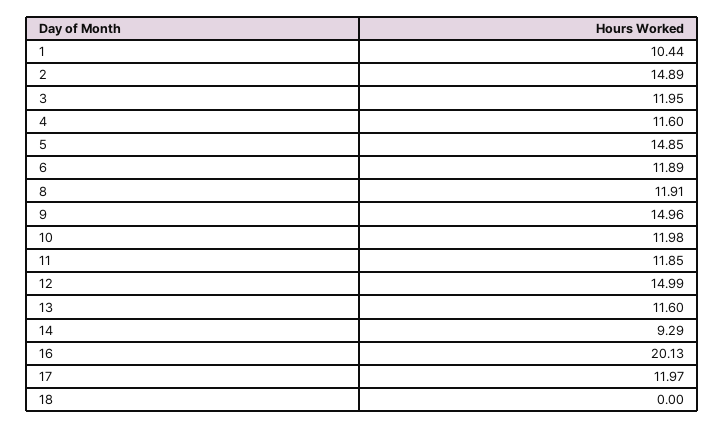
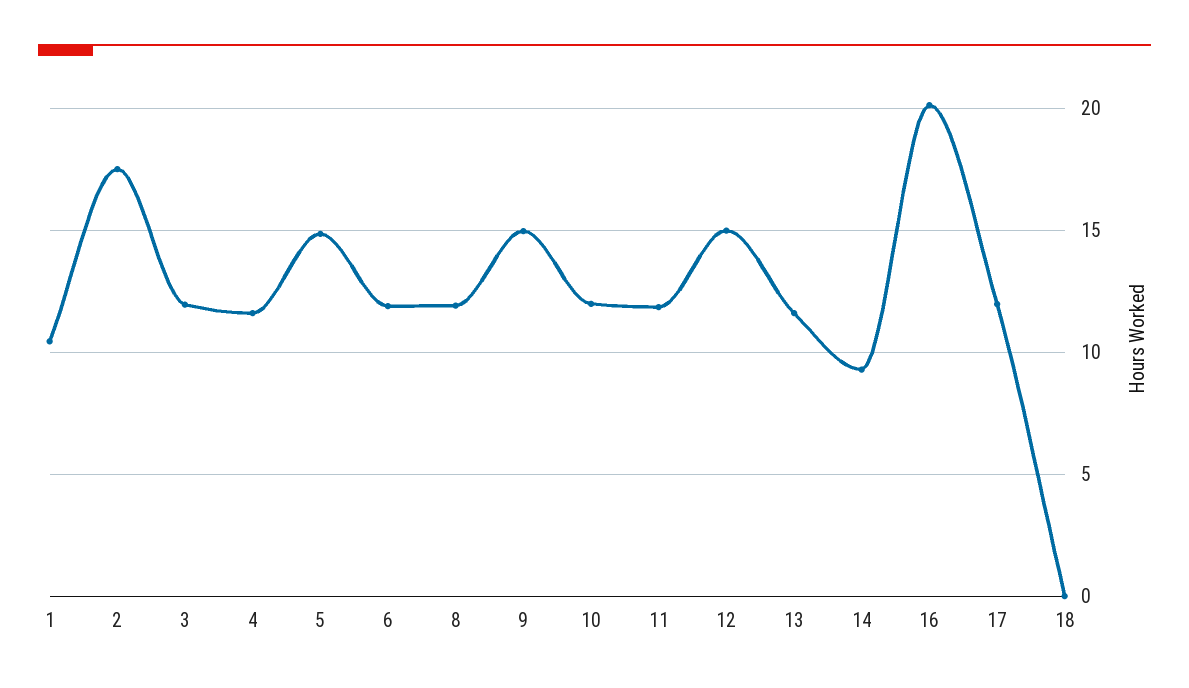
2: 14.89 -> 17.5

